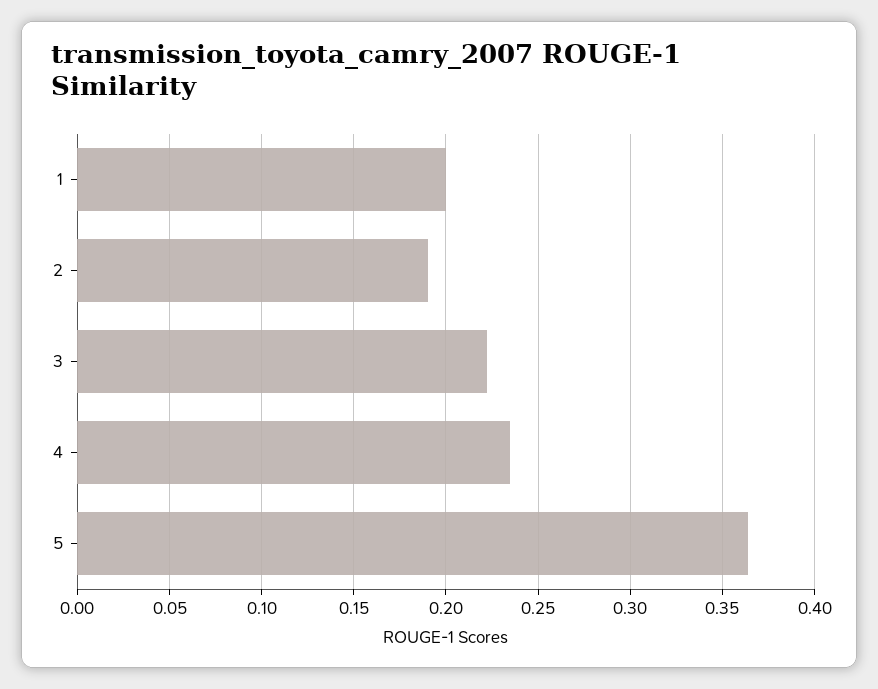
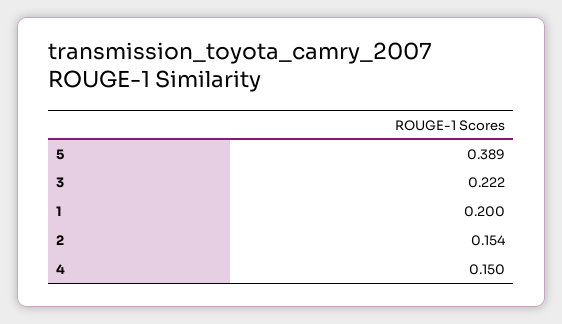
2: 0.19 -> 0.154
4: 0.235 -> 0.15
5: 0.365 -> 0.389

